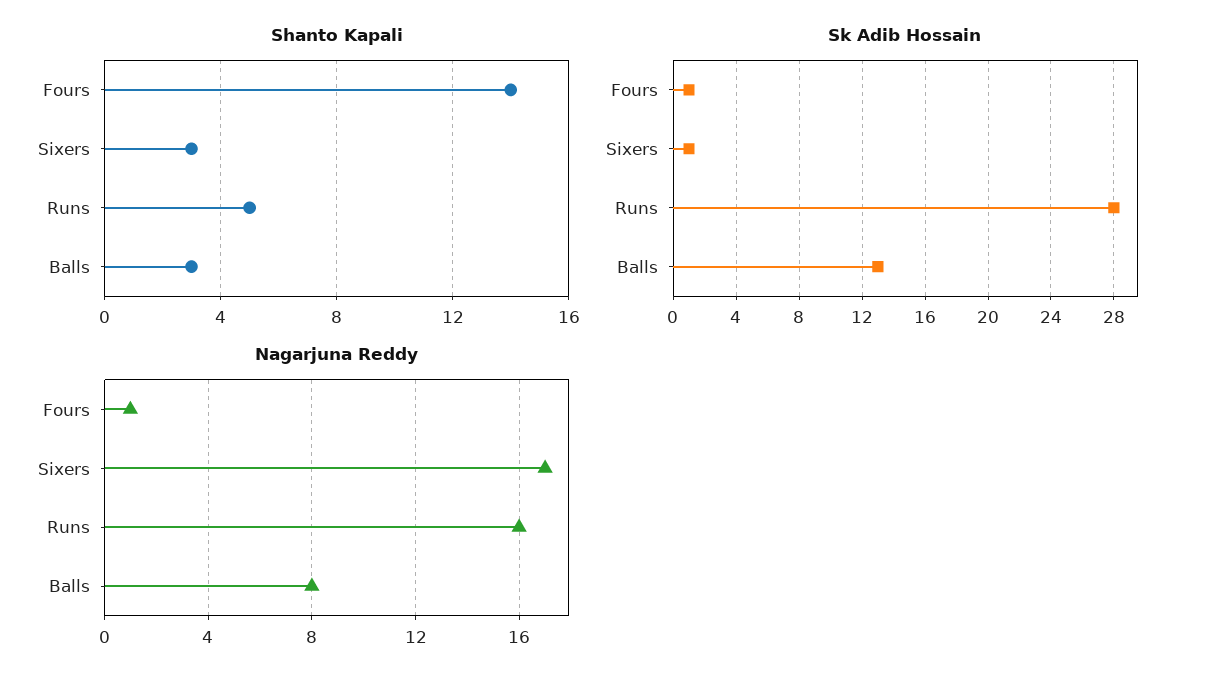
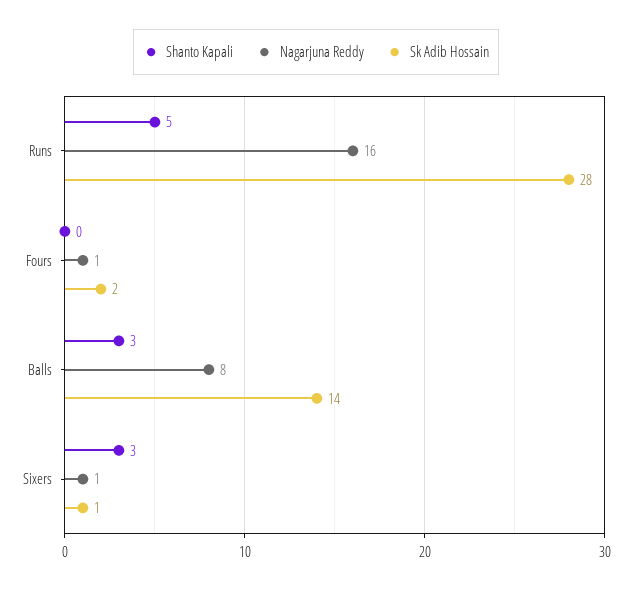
Shanto Kapali, Fours: 14 -> 0
Sk Adib Hossain, Fours: 1 -> 2
Sk Adib Hossain, Balls: 13 -> 14
Nagarjuna Reddy, Sixers: 17 -> 1

